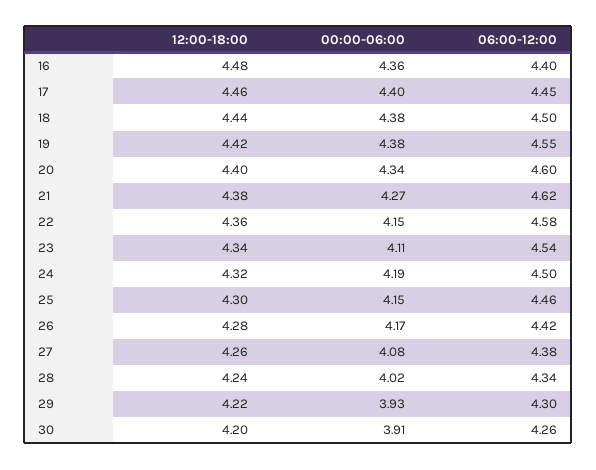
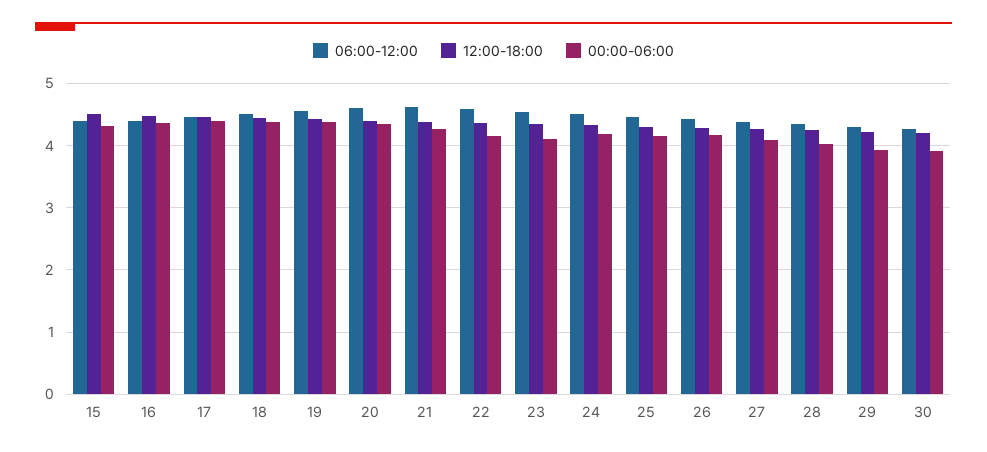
06:00-12:00, 15: none -> 4.4
12:00-18:00, 15: none -> 4.5
00:00-06:00, 15: none -> 4.3

